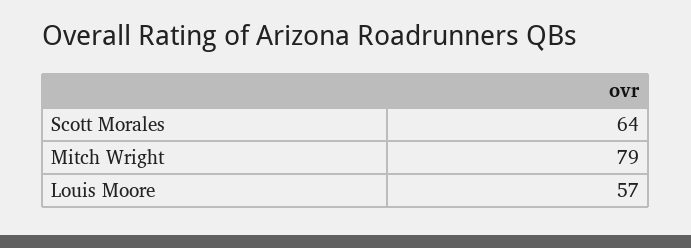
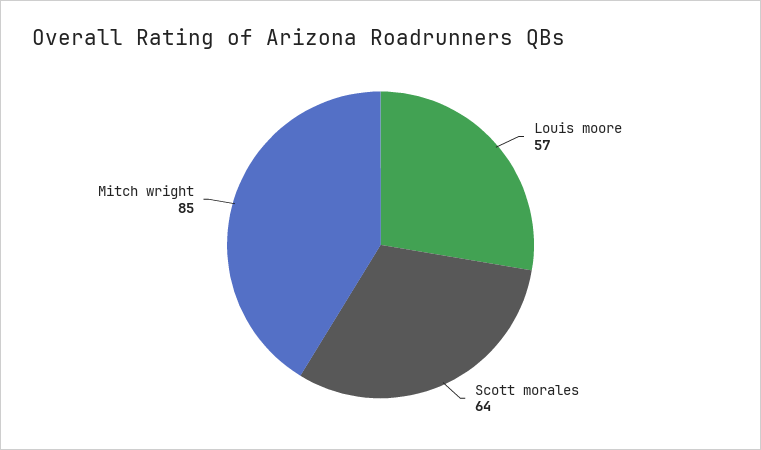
Mitch Wright: 79 -> 85

